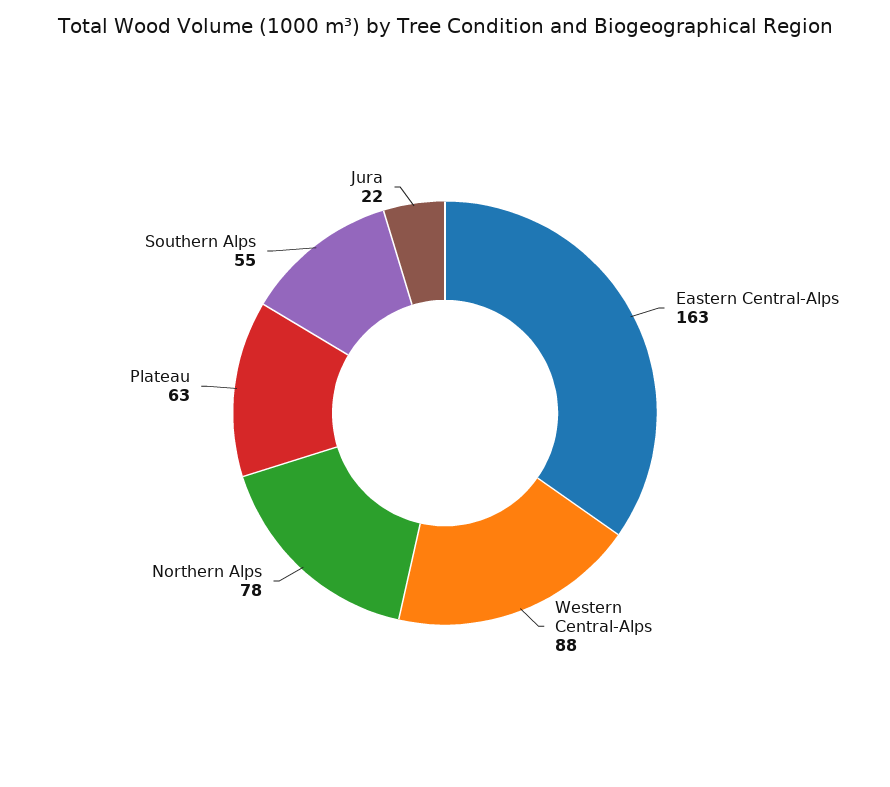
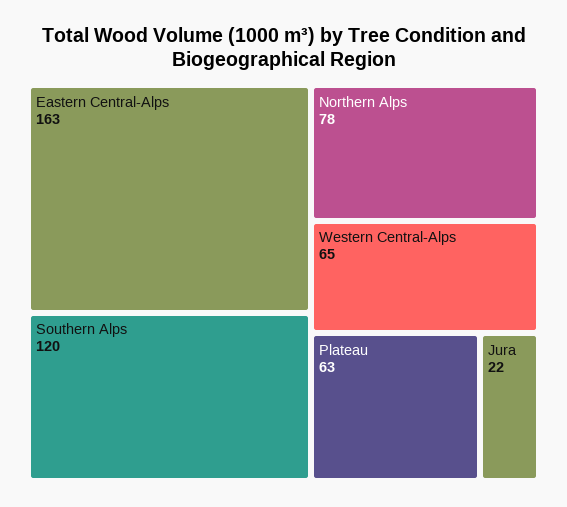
Western Central-Alps: 88 -> 65
Southern Alps: 55 -> 120

